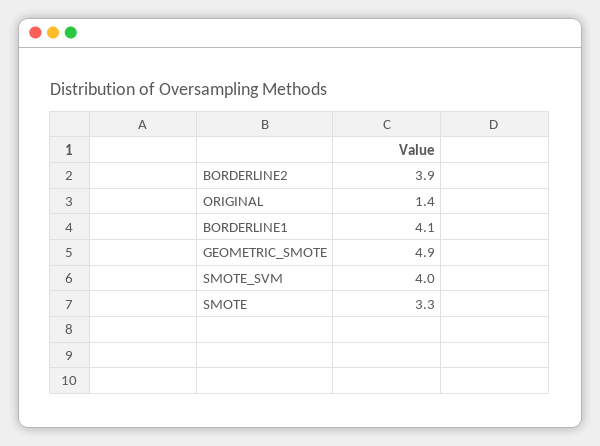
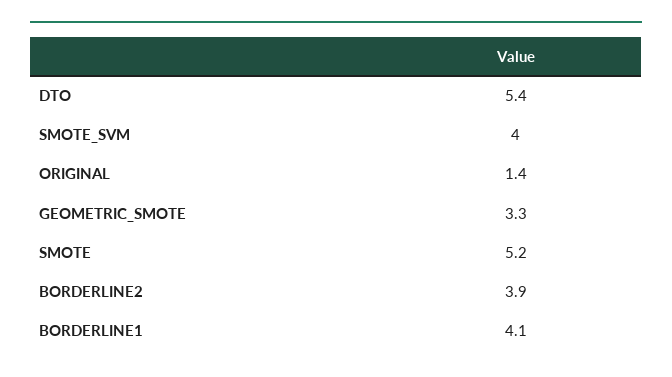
GEOMETRIC_SMOTE: 4.9 -> 3.3
SMOTE: 3.3 -> 5.2
DTO: none -> 5.4

